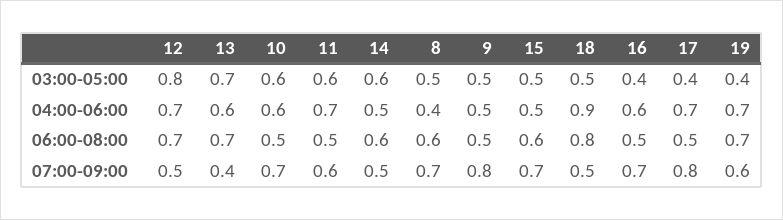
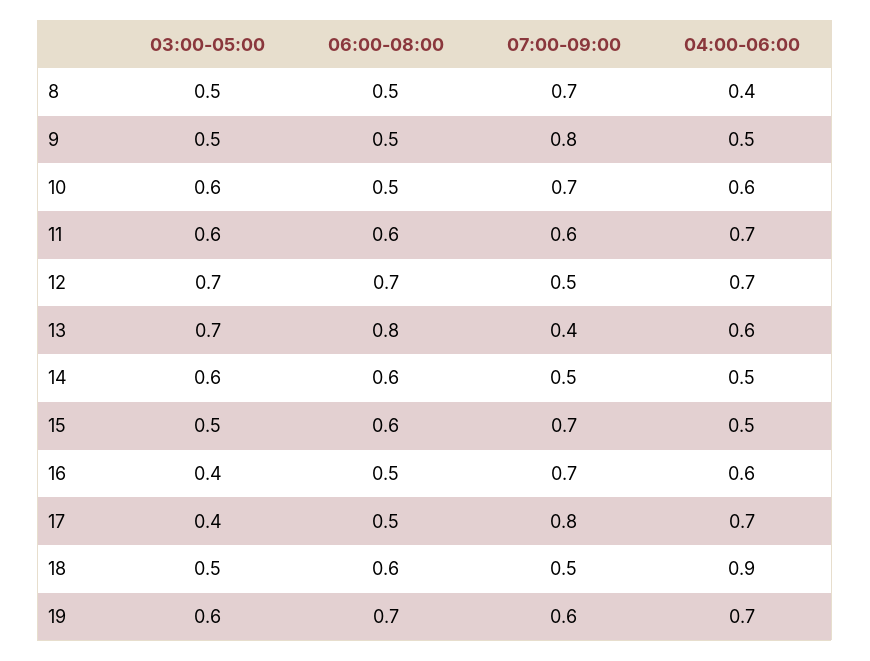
12, 03:00-05:00: 0.8 -> 0.7
19, 03:00-05:00: 0.4 -> 0.6
13, 06:00-08:00: 0.7 -> 0.8
11, 06:00-08:00: 0.5 -> 0.6
8, 06:00-08:00: 0.6 -> 0.5
18, 06:00-08:00: 0.8 -> 0.6

